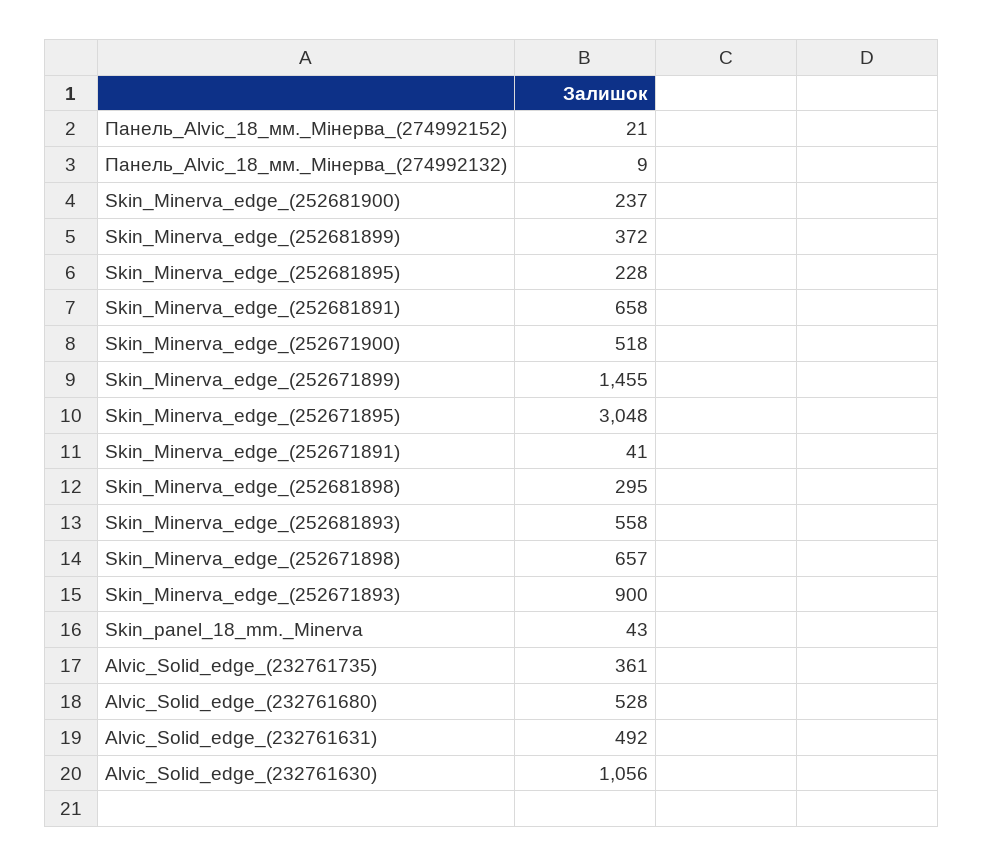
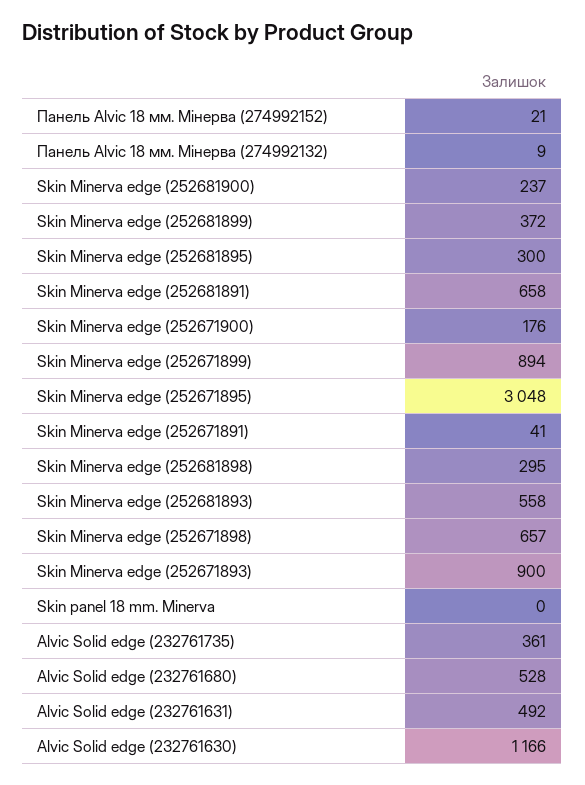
Skin_Minerva_edge_(252681895): 228 -> 300
Skin_Minerva_edge_(252671900): 518 -> 176
Skin_Minerva_edge_(252671899): 1455 -> 894
Skin_panel_18_mm._Minerva: 43 -> 0
Alvic_Solid_edge_(232761630): 1056 -> 1166

